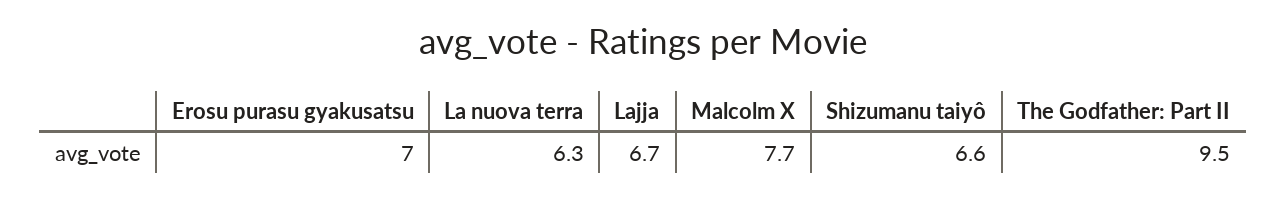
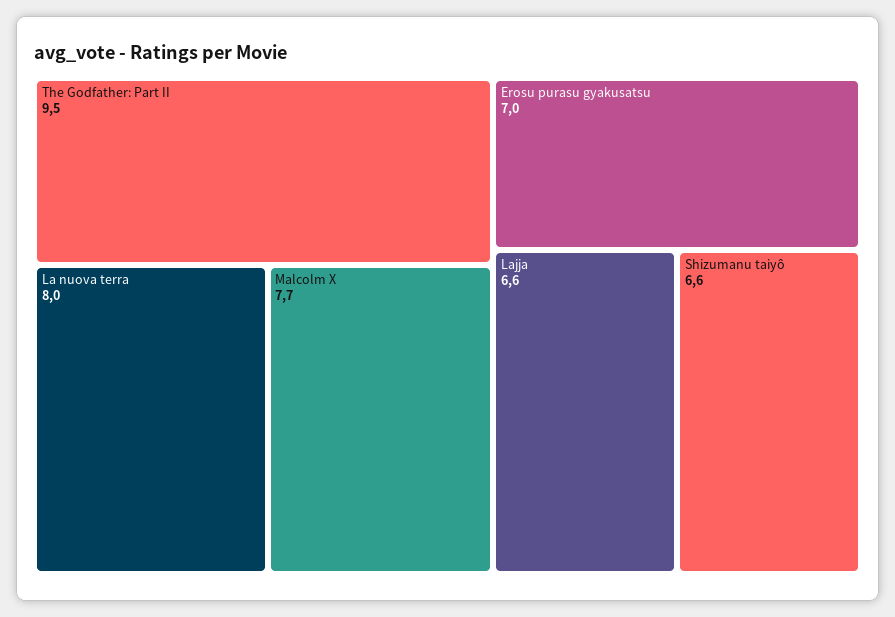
La nuova terra: 6.3 -> 8
Lajja: 6.7 -> 6.6

